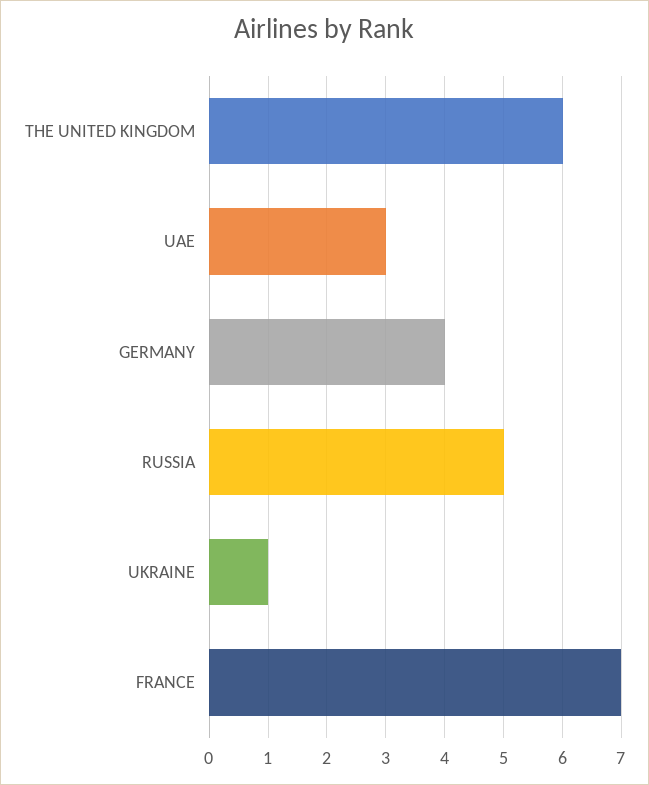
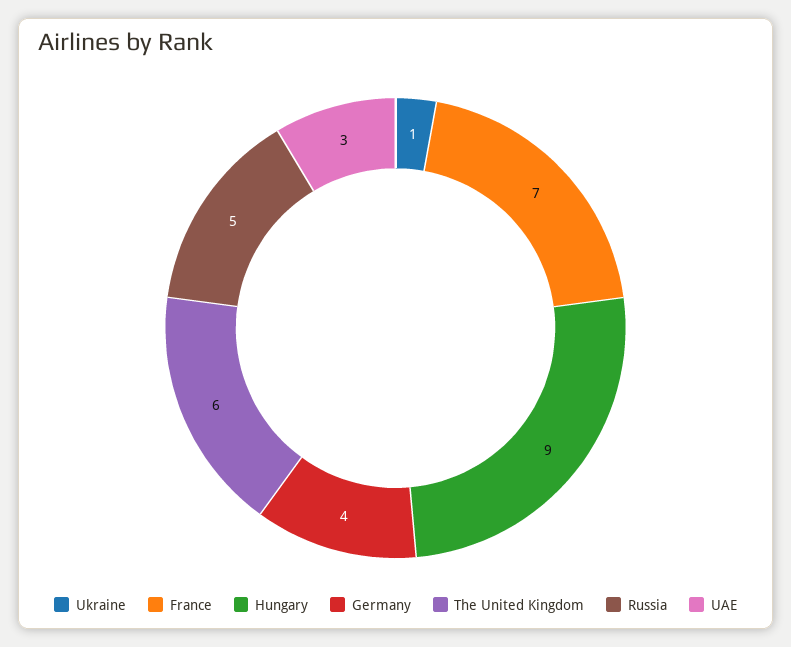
Hungary: none -> 9

